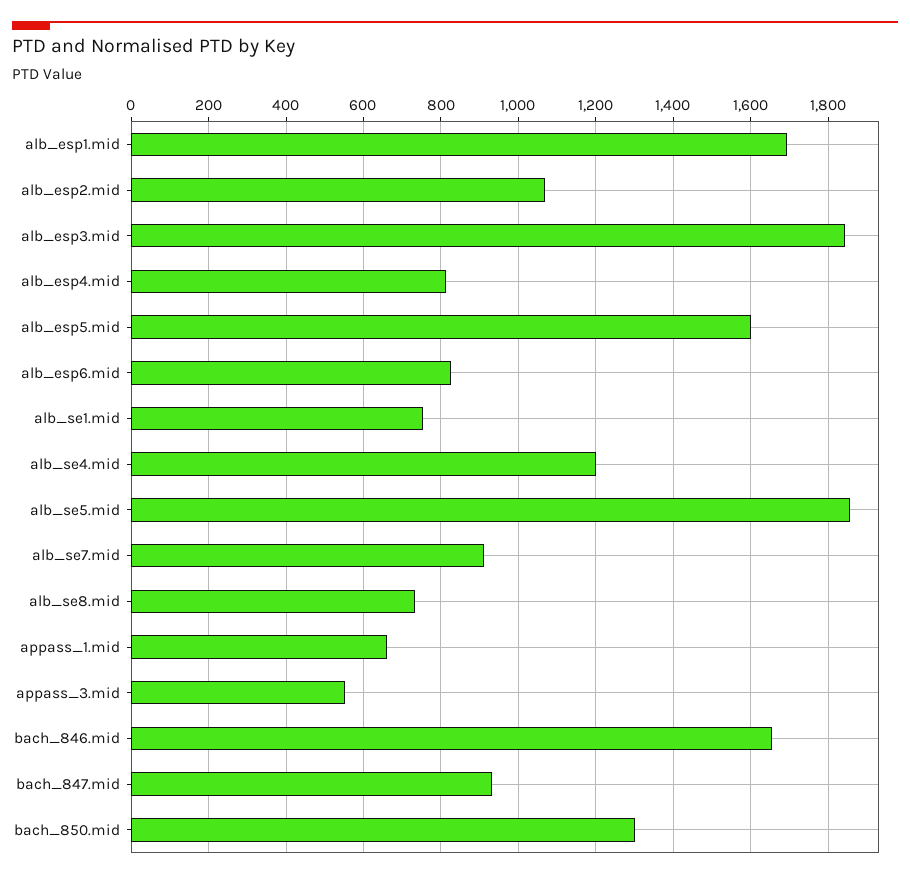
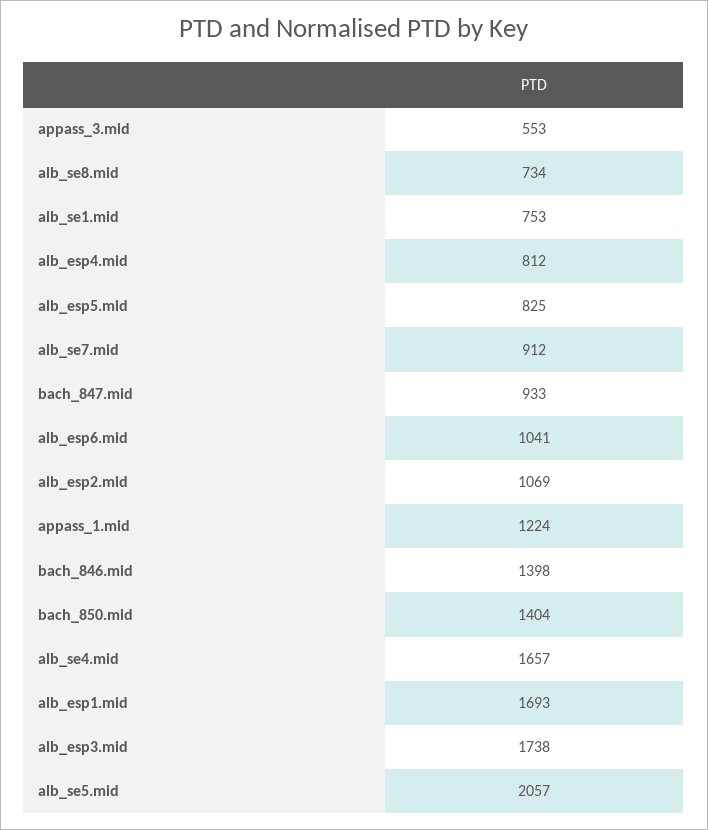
alb_esp3.mid: 1840 -> 1738
alb_esp5.mid: 1600 -> 825
alb_esp6.mid: 820 -> 1041
alb_se4.mid: 1200 -> 1657
alb_se5.mid: 1860 -> 2057
appass_1.mid: 660 -> 1224
bach_846.mid: 1660 -> 1398
bach_850.mid: 1300 -> 1404

